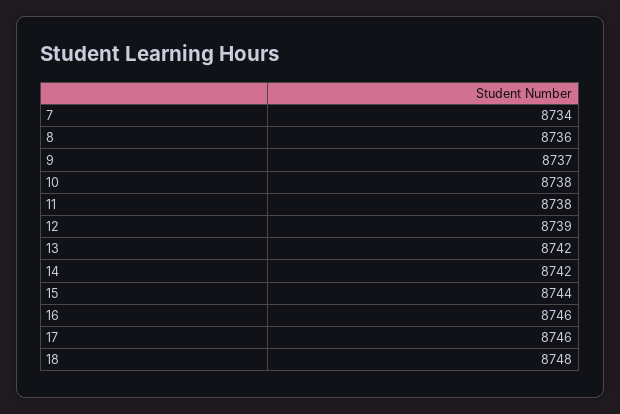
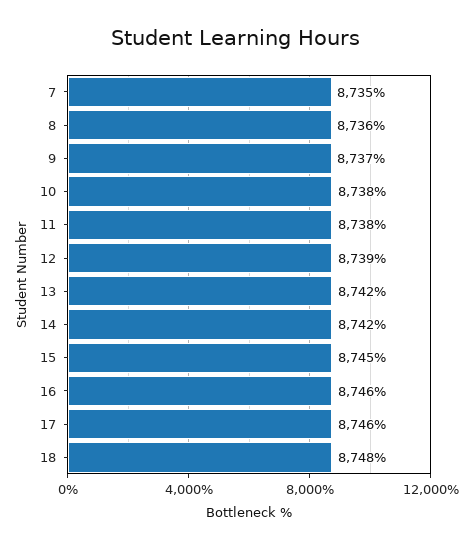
7: 8734 -> 8735
15: 8744 -> 8745

